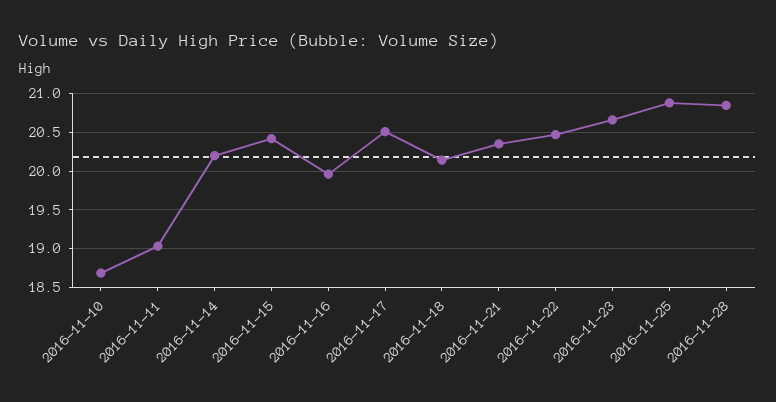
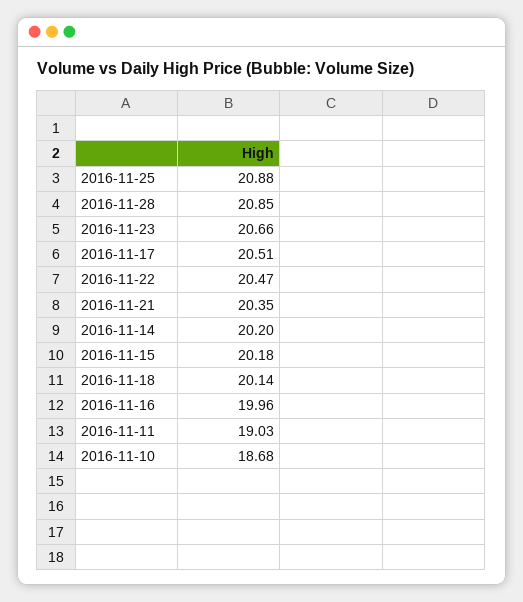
2016-11-15: 20.4 -> 20.18

